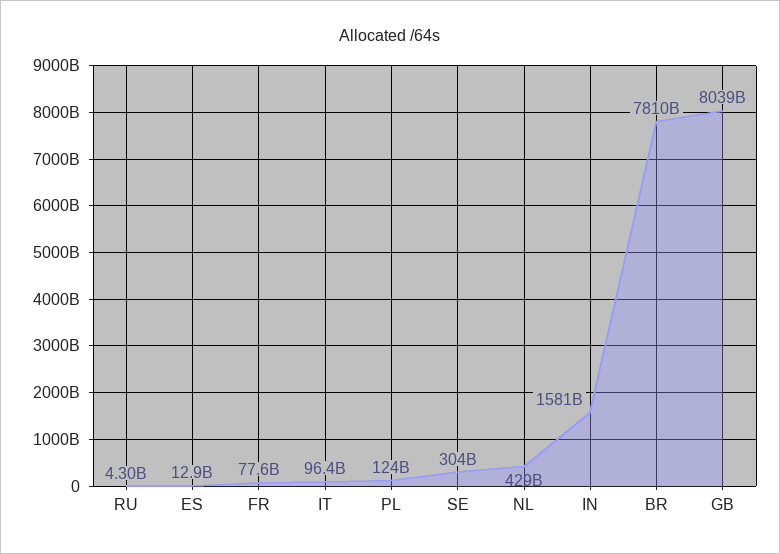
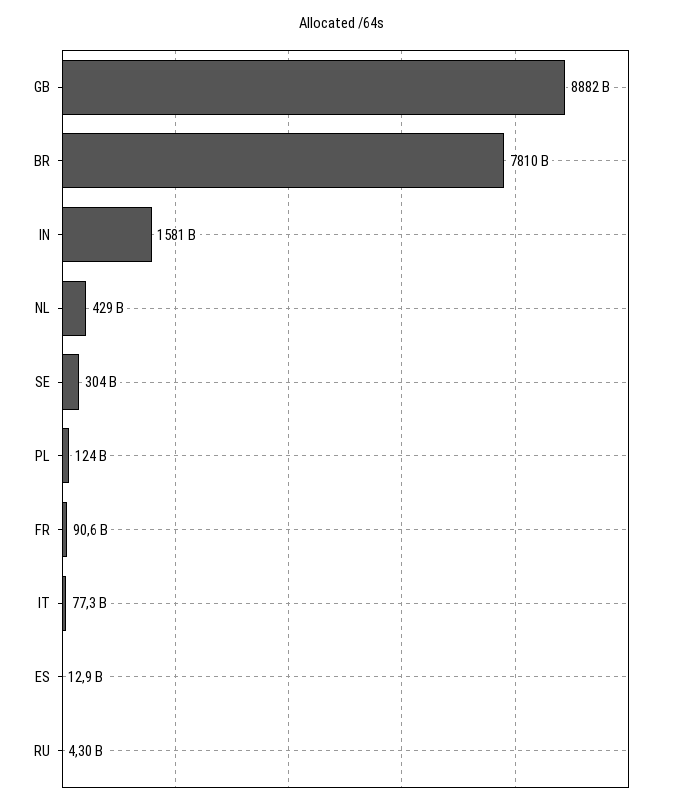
FR: 77600000000 -> 90600000000
IT: 96400000000 -> 77300000000
GB: 8039000000000 -> 8882000000000

